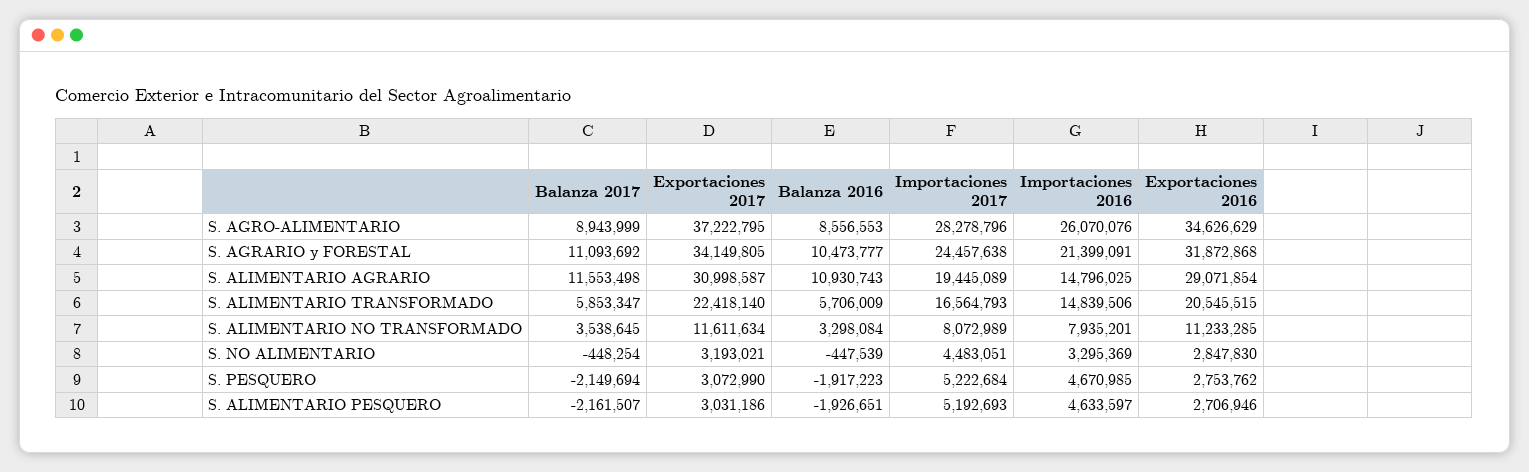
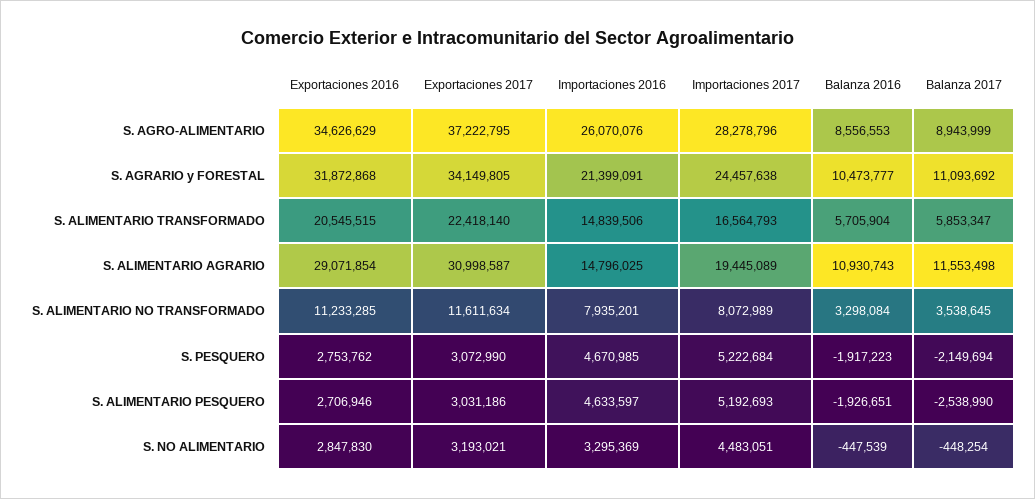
Balanza 2016, S. ALIMENTARIO TRANSFORMADO: 5706009 -> 5705904
Balanza 2017, S. ALIMENTARIO PESQUERO: -2161507 -> -2538990

